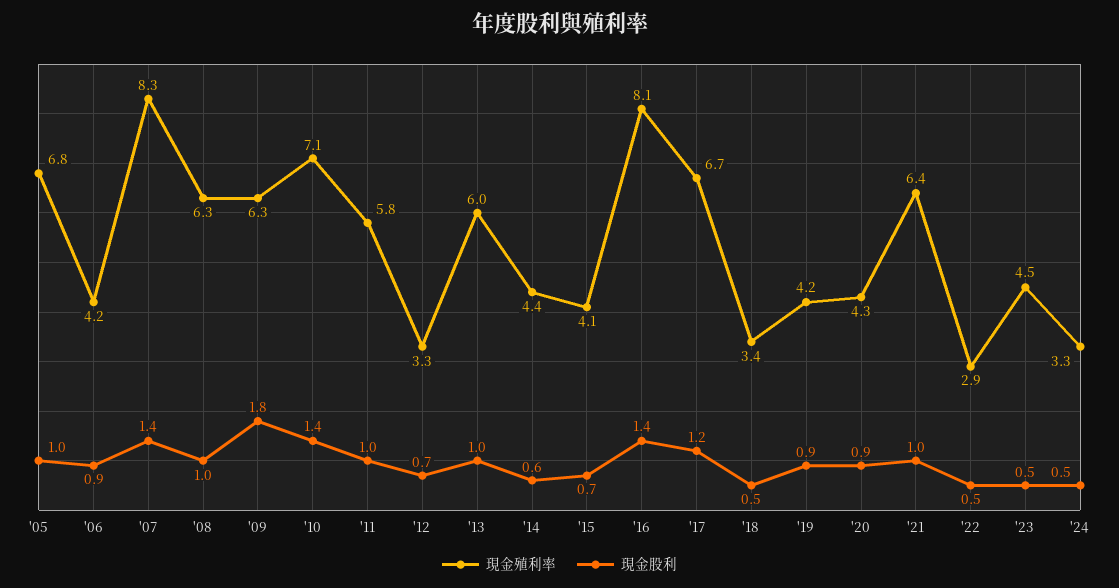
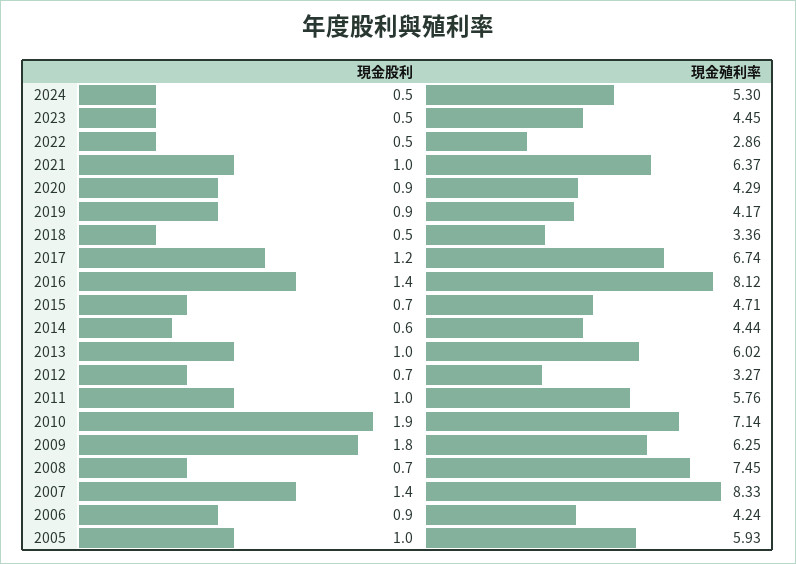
現金殖利率, '05: 6.8 -> 5.93
現金殖利率, '08: 6.3 -> 7.45
現金股利, '08: 1 -> 0.7
現金股利, '10: 1.4 -> 1.9
現金殖利率, '15: 4.1 -> 4.71
現金殖利率, '24: 3.3 -> 5.3

